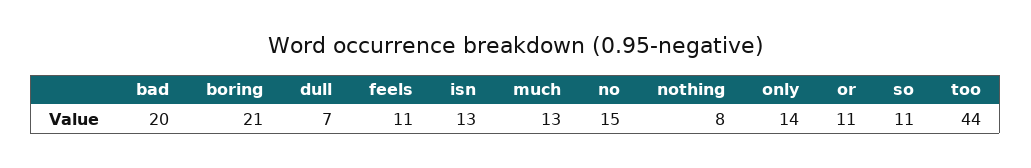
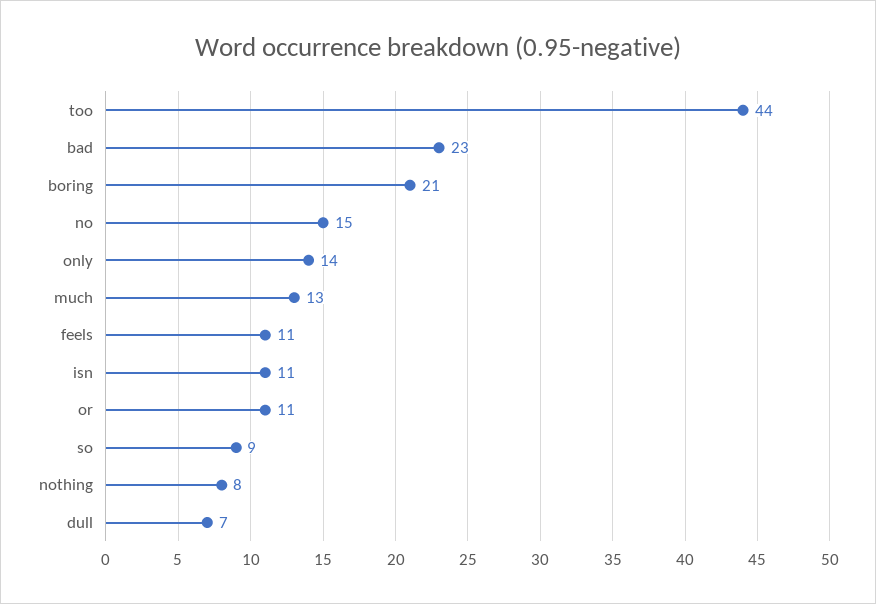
bad: 20 -> 23
isn: 13 -> 11
so: 11 -> 9

